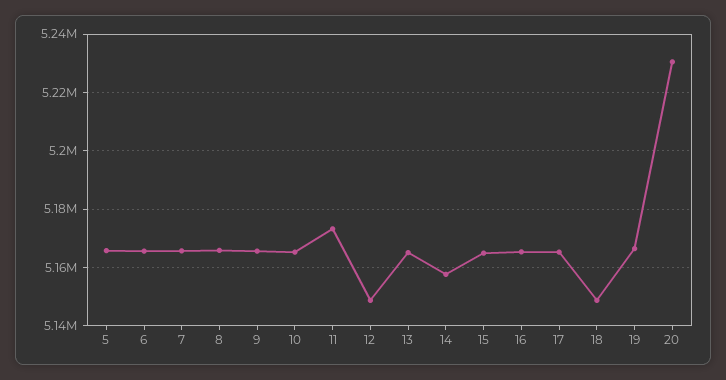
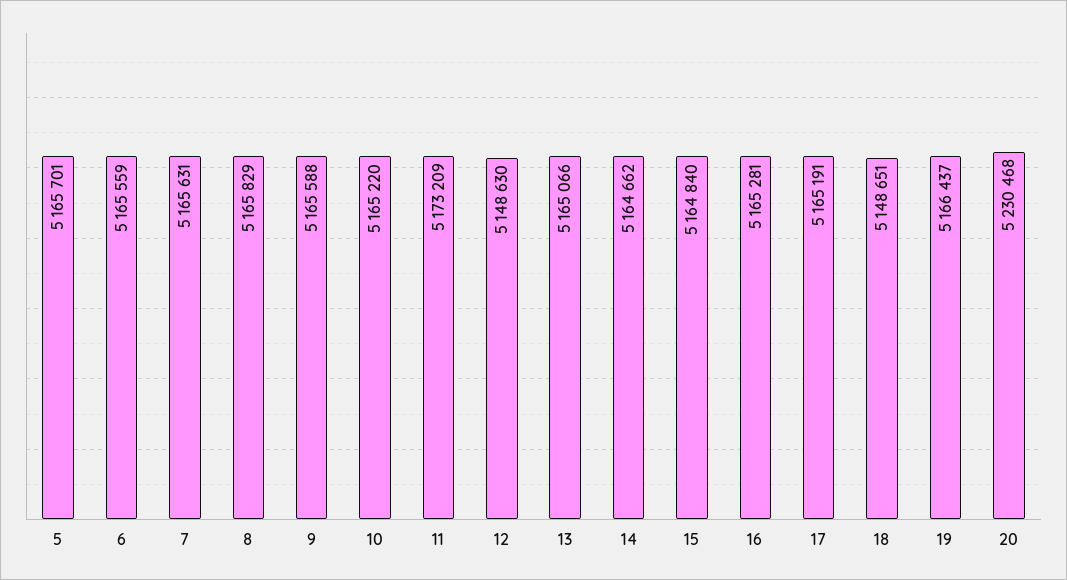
14: 5157500 -> 5164662

